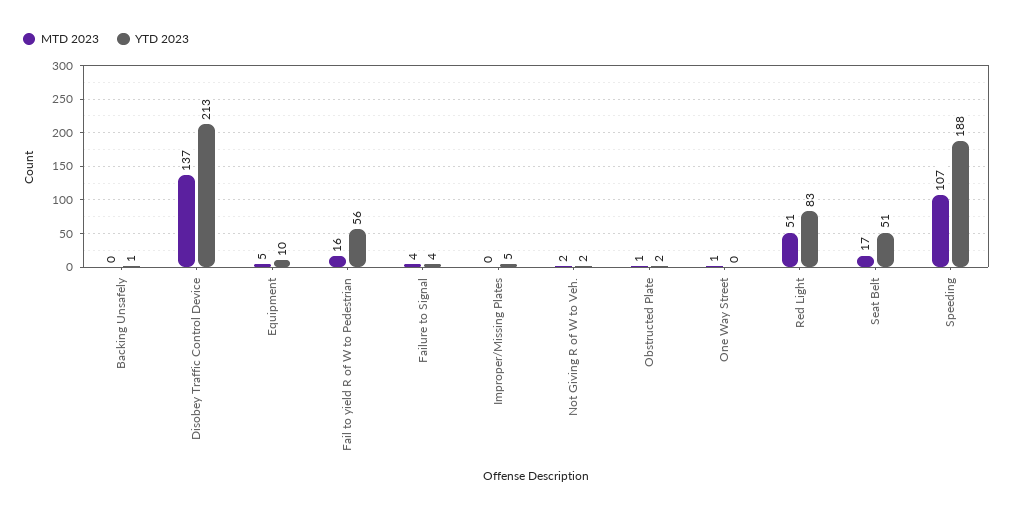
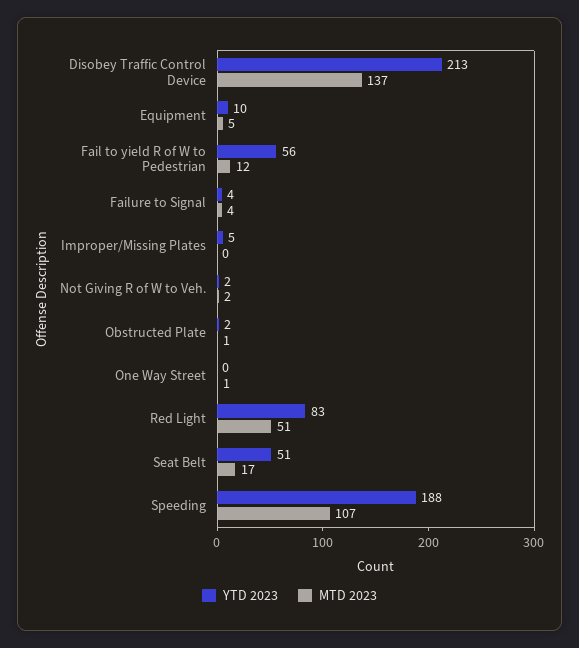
MTD 2023, Backing Unsafely: 0 -> none
YTD 2023, Backing Unsafely: 1 -> none
MTD 2023, Fail to yield R of W to Pedestrian: 16 -> 12

